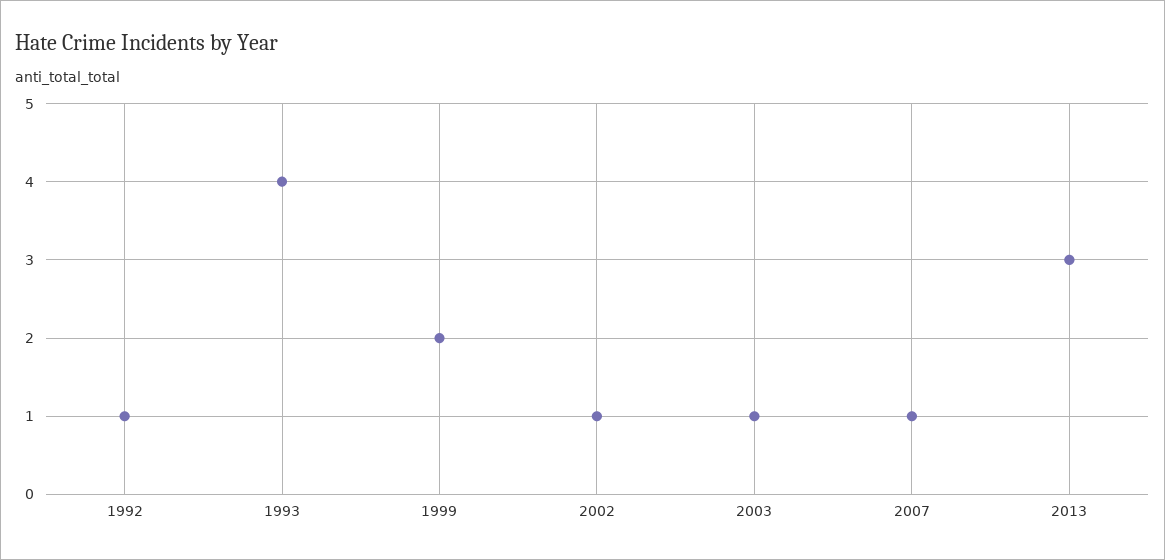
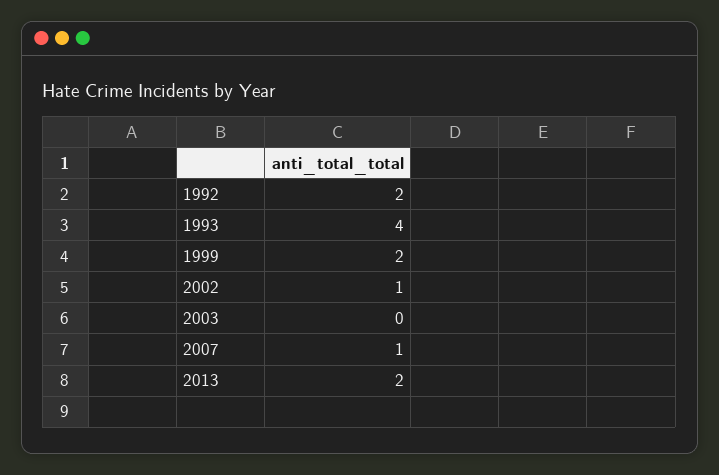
1992: 1 -> 2
2003: 1 -> 0
2013: 3 -> 2

